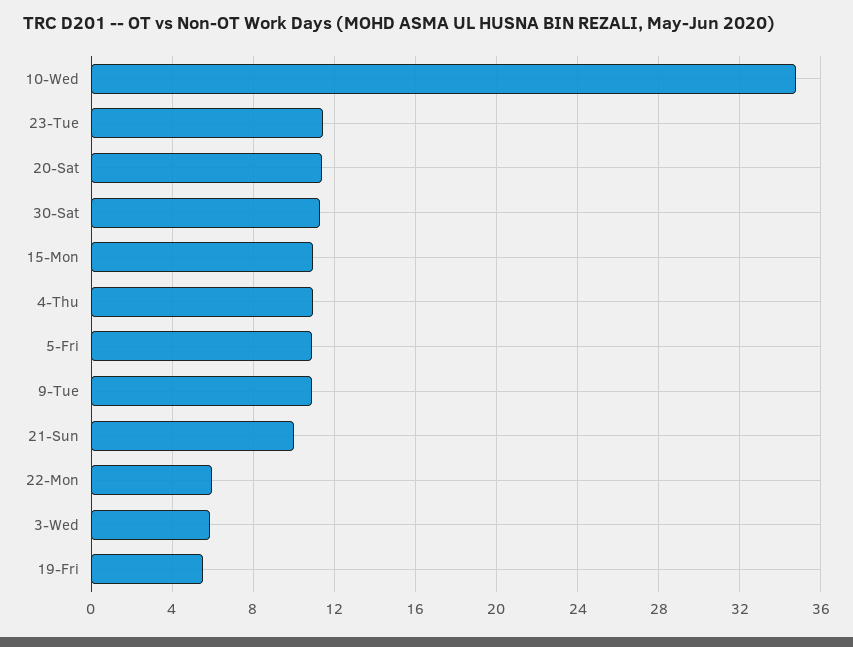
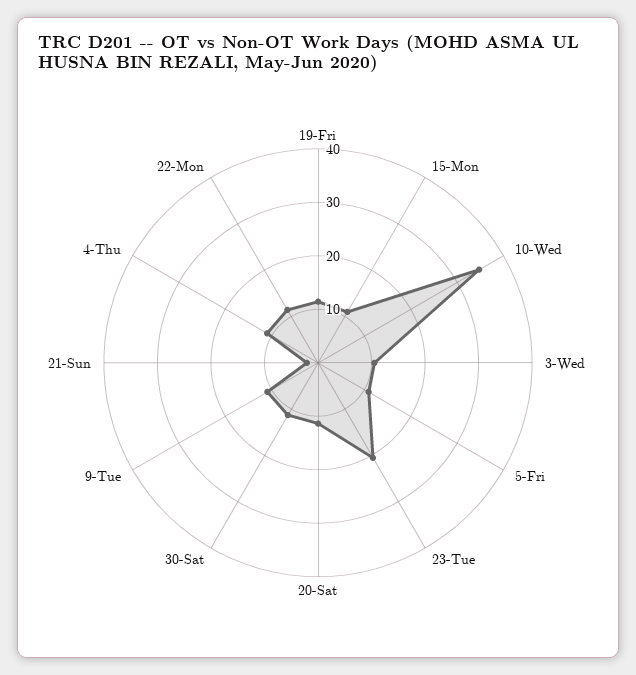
23-Tue: 11.5 -> 20
21-Sun: 10 -> 2
22-Mon: 6 -> 12
3-Wed: 6 -> 10
19-Fri: 5.5 -> 12

